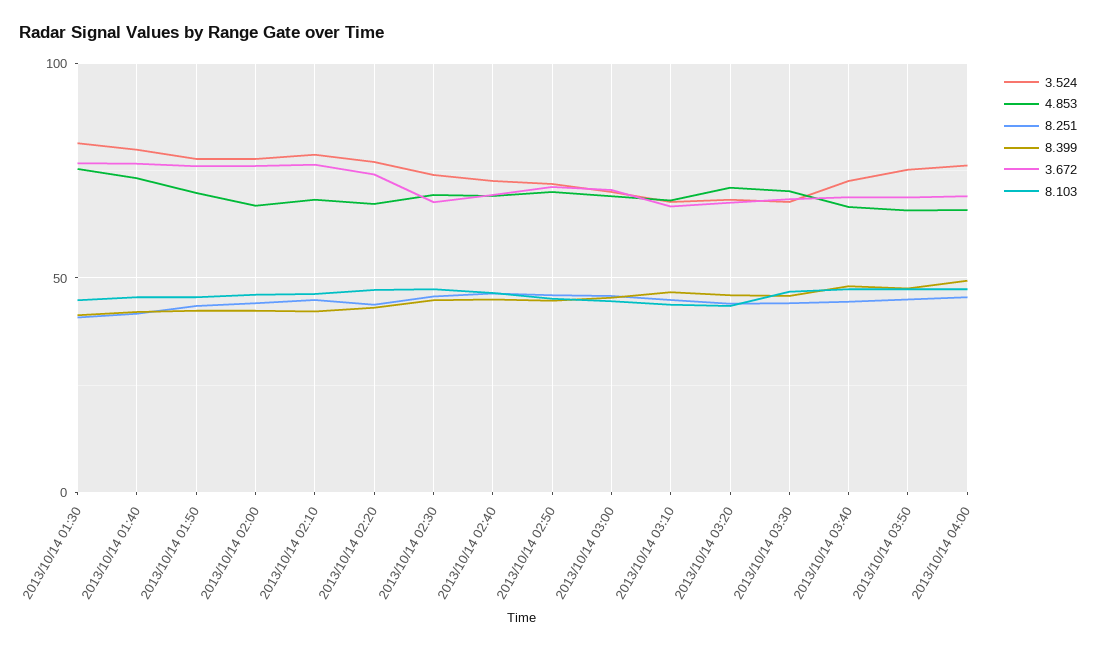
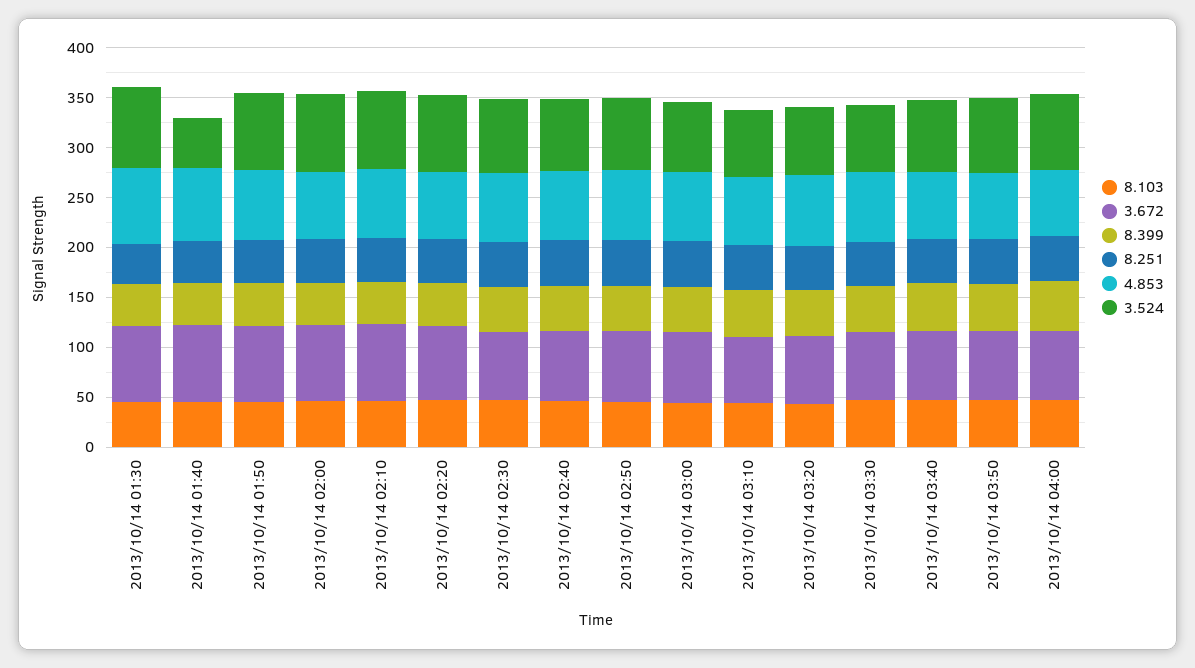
3.524, 2013/10/14 01:40: 80 -> 50

